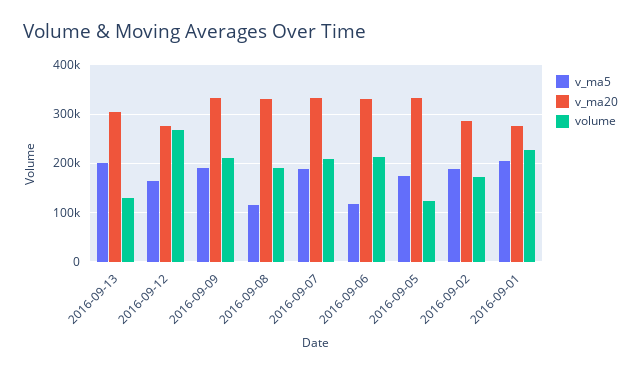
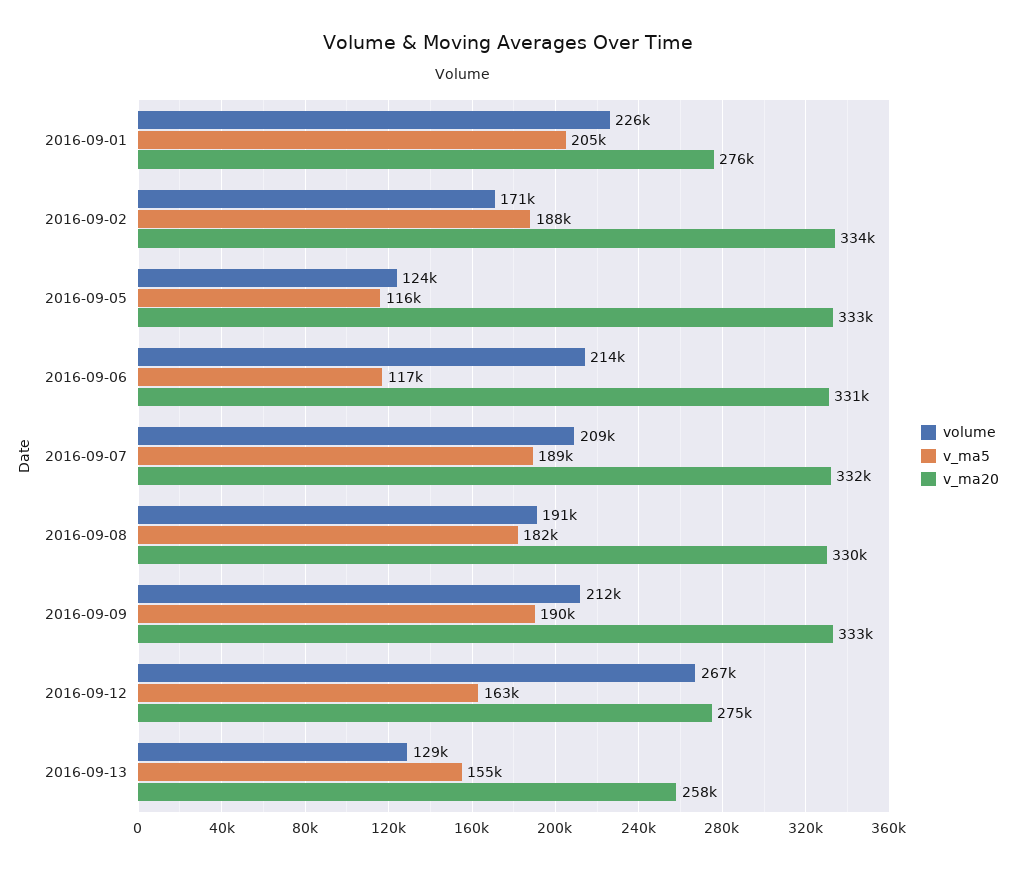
v_ma5, 2016-09-13: 200000 -> 155000
v_ma20, 2016-09-13: 300000 -> 258000
v_ma5, 2016-09-08: 120000 -> 182000
v_ma5, 2016-09-05: 180000 -> 116000
v_ma20, 2016-09-02: 280000 -> 334000

